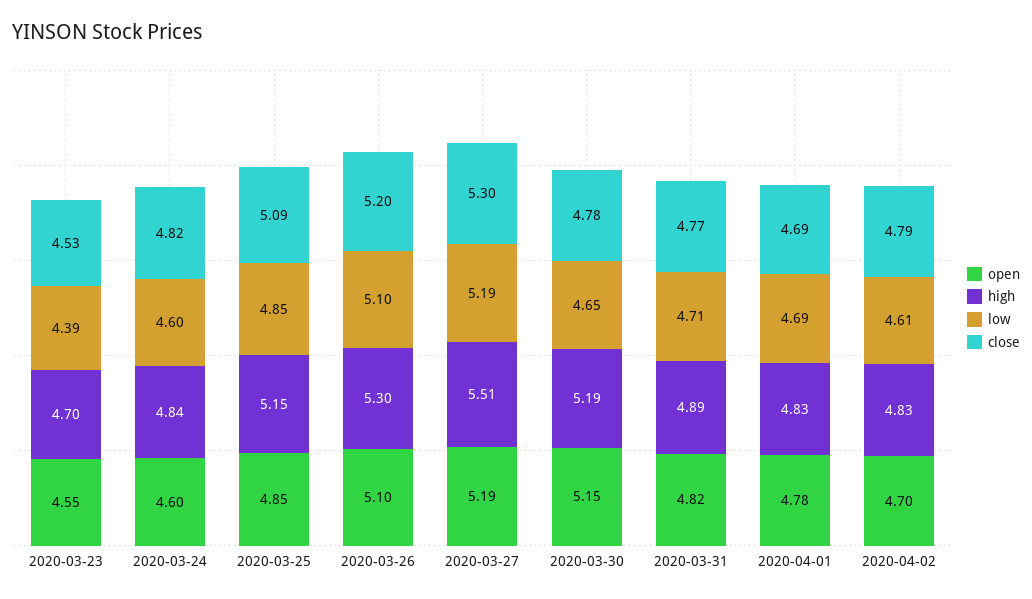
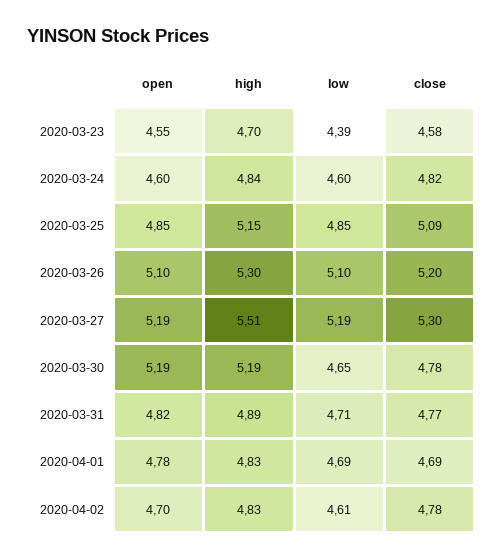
close, 2020-03-23: 4.53 -> 4.58
open, 2020-03-30: 5.15 -> 5.19
close, 2020-04-02: 4.79 -> 4.78

